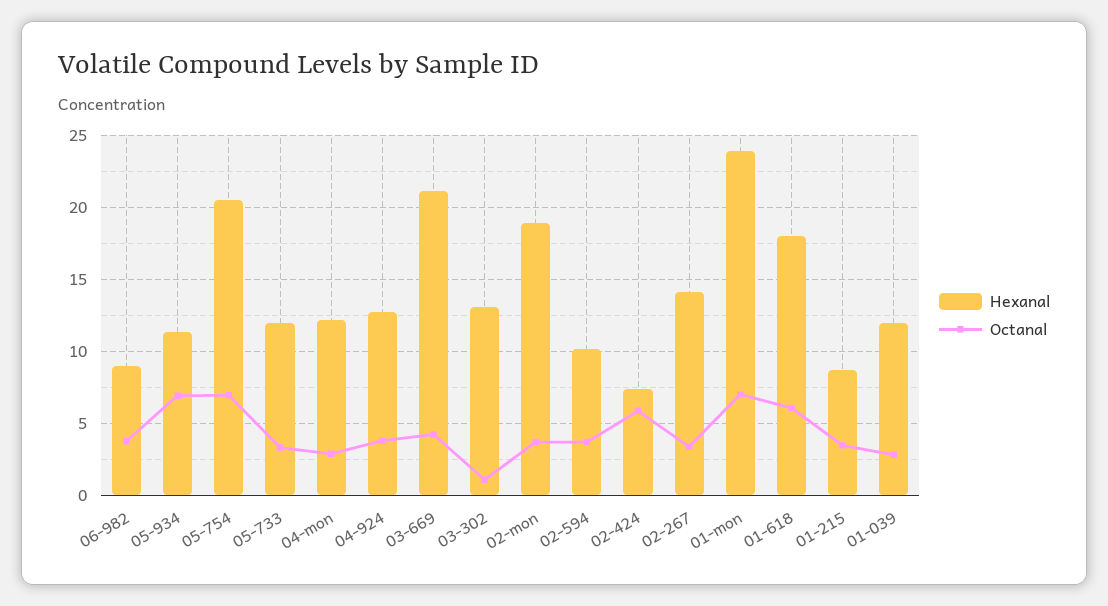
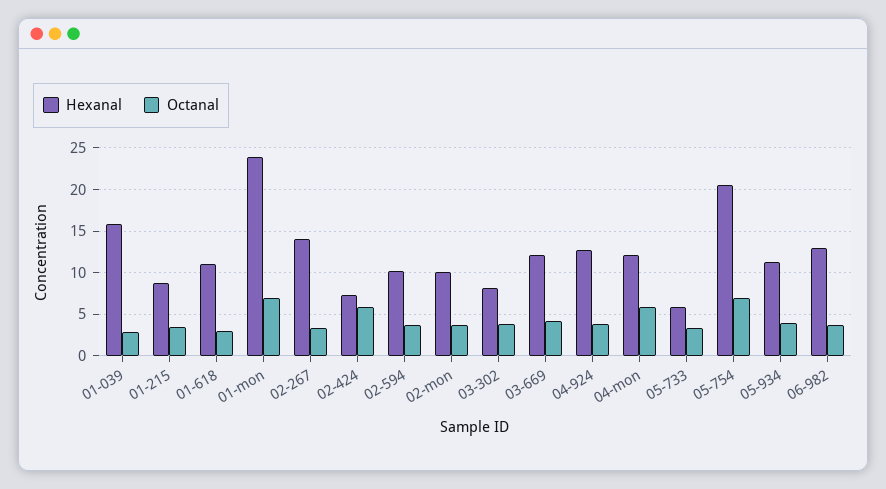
Hexanal, 06-982: 9 -> 13
Octanal, 05-934: 7 -> 4
Hexanal, 05-733: 12 -> 6
Octanal, 04-mon: 3 -> 6
Hexanal, 03-669: 21 -> 12
Hexanal, 03-302: 13 -> 8
Octanal, 03-302: 1 -> 4
Hexanal, 02-mon: 19 -> 10
Hexanal, 01-618: 18 -> 11
Octanal, 01-618: 6 -> 3
Hexanal, 01-039: 12 -> 16

